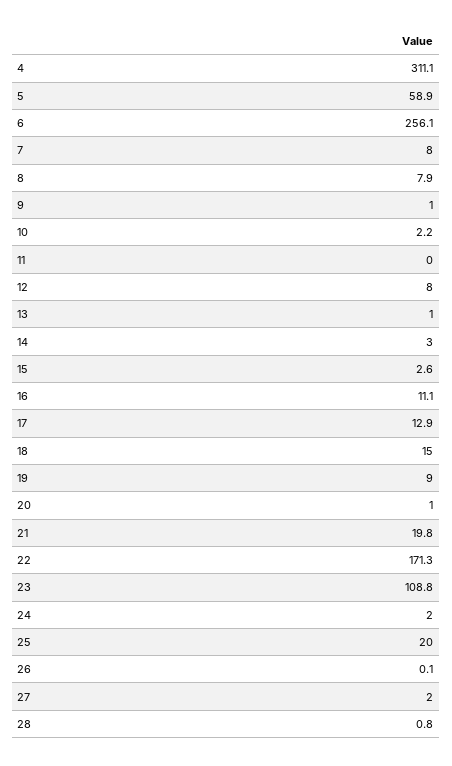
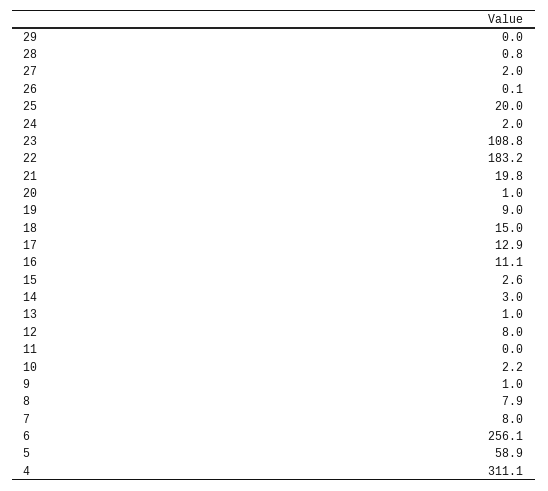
22: 171.3 -> 183.2
29: none -> 0

